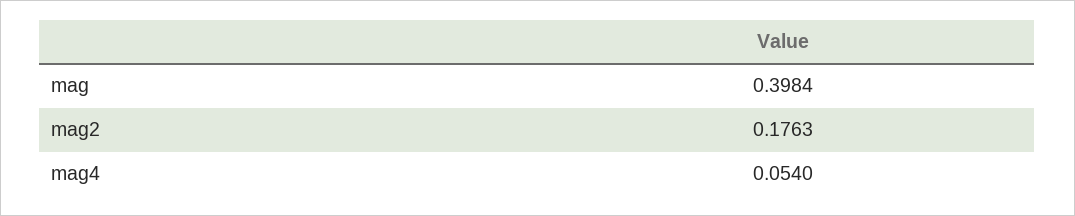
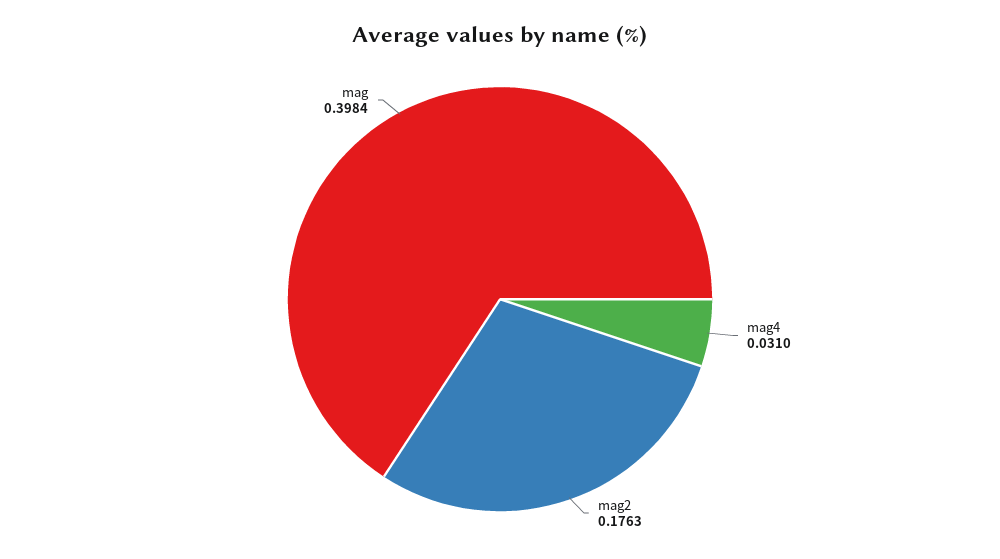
mag4: 0.054 -> 0.031

